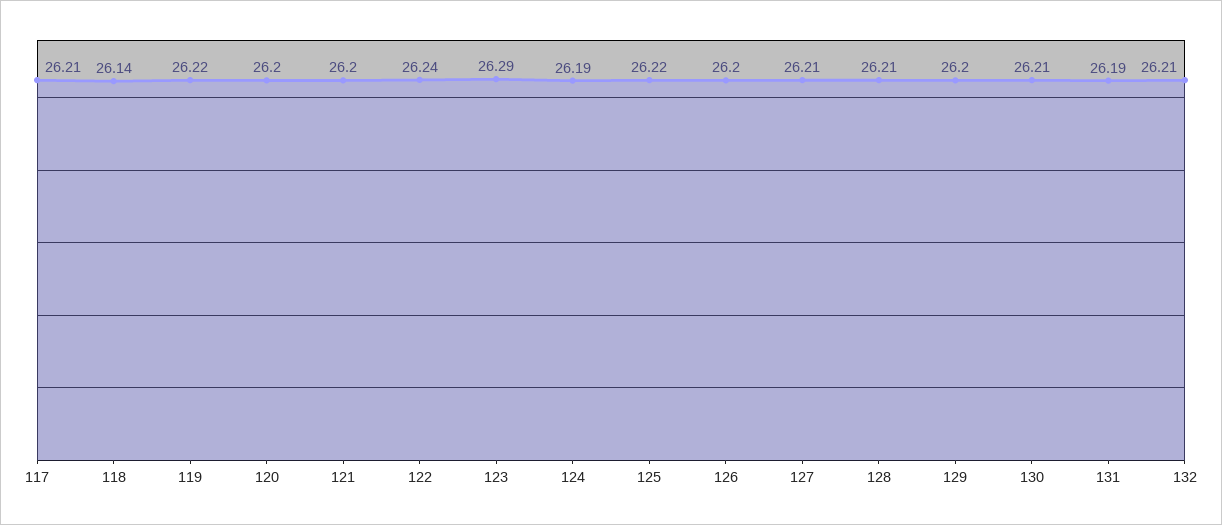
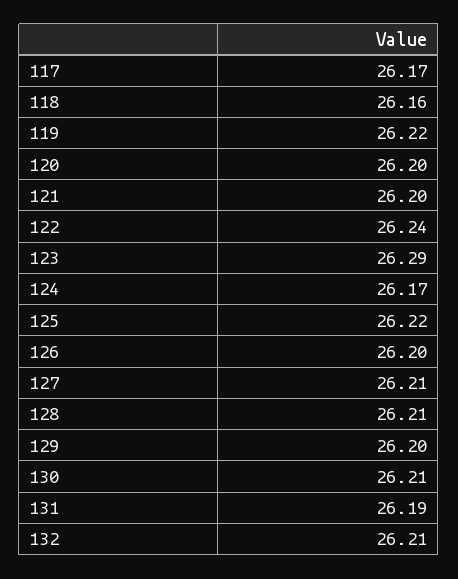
117: 26.21 -> 26.17
118: 26.14 -> 26.16
124: 26.19 -> 26.17

